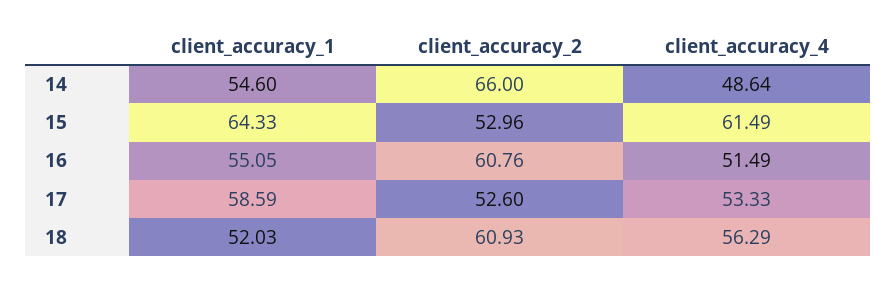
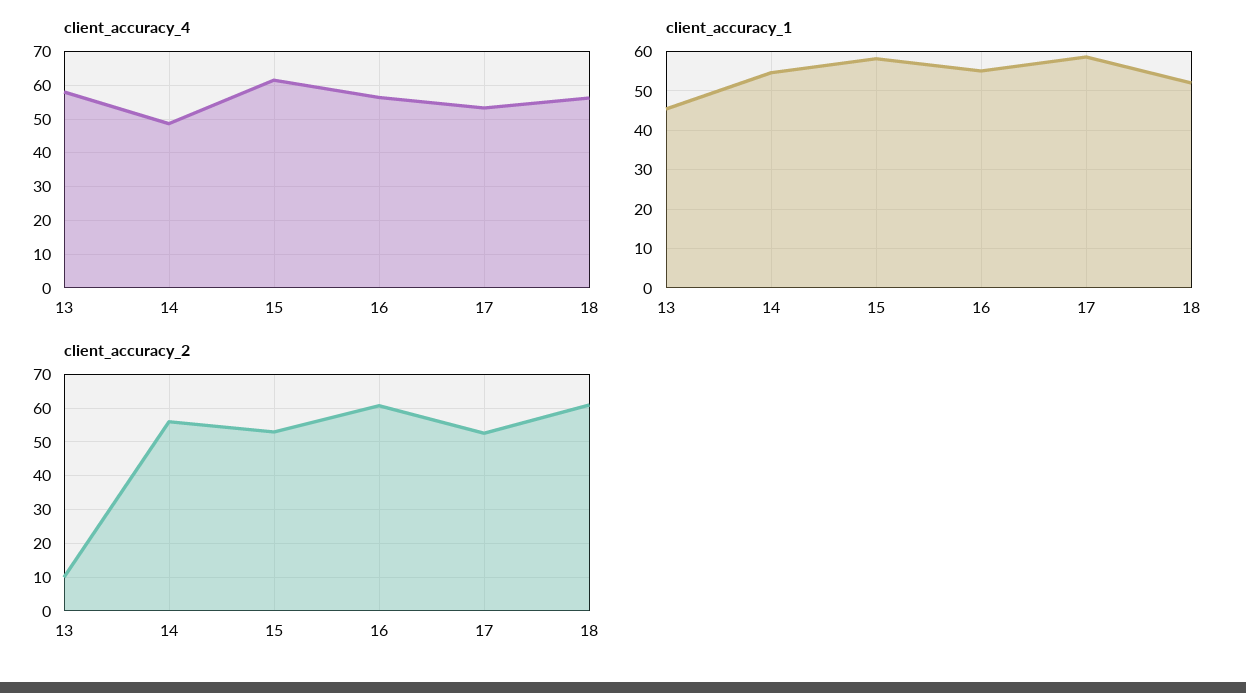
client_accuracy_2, 14: 66 -> 56
client_accuracy_1, 15: 64.33 -> 58
client_accuracy_4, 16: 51.49 -> 56
client_accuracy_4, 13: none -> 58
client_accuracy_1, 13: none -> 46
client_accuracy_2, 13: none -> 10

